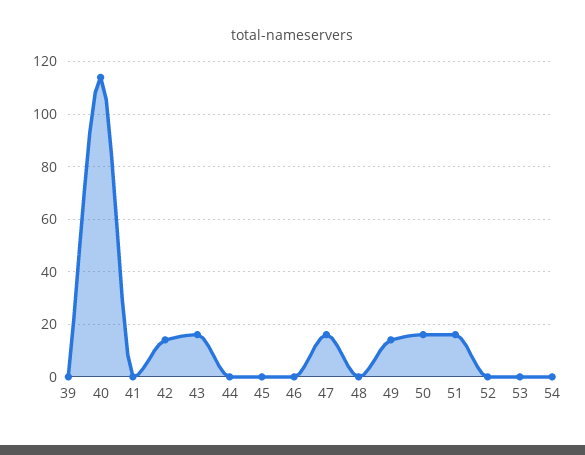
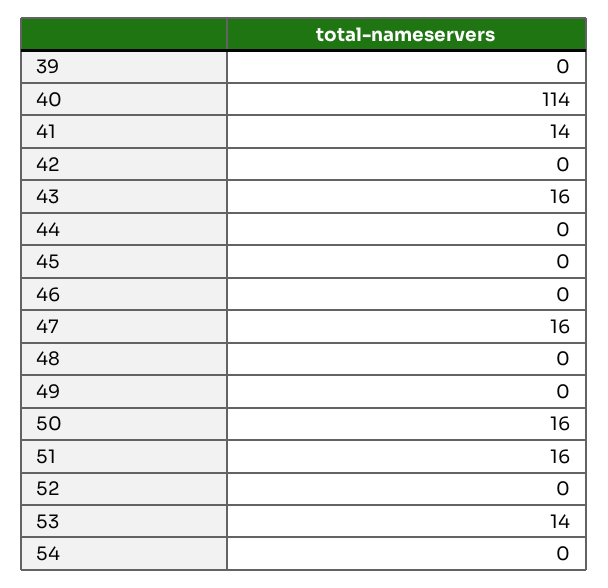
41: 0 -> 14
42: 15 -> 0
49: 15 -> 0
53: 0 -> 14

